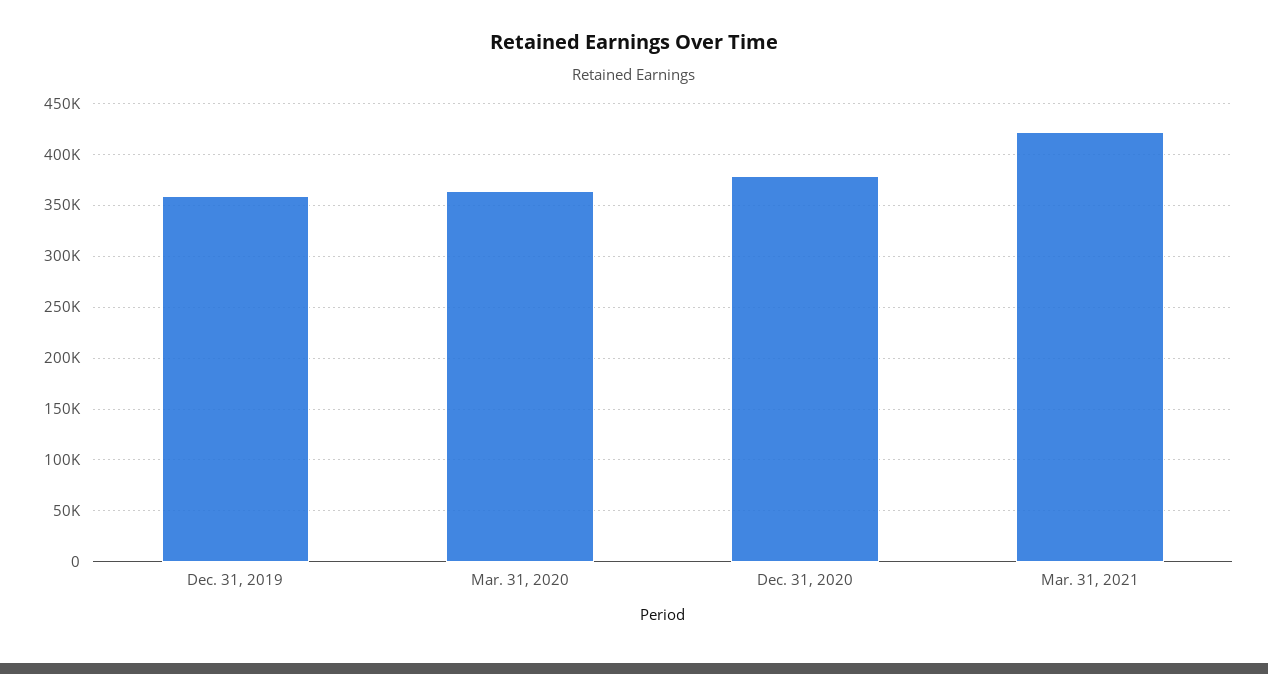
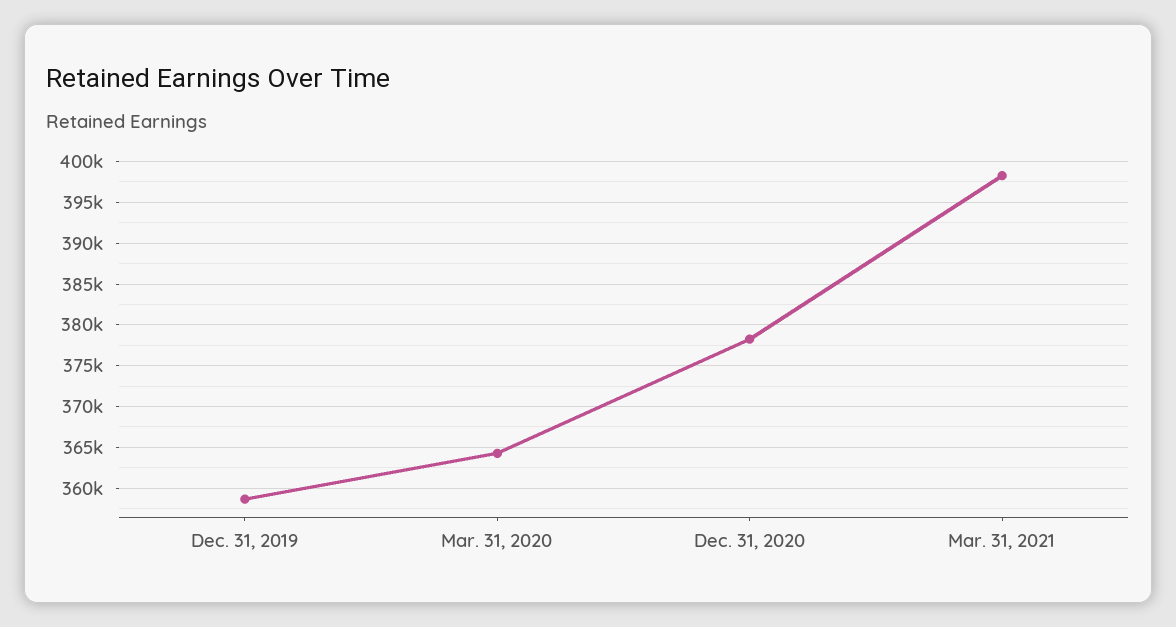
Mar. 31, 2021: 420000 -> 398000

